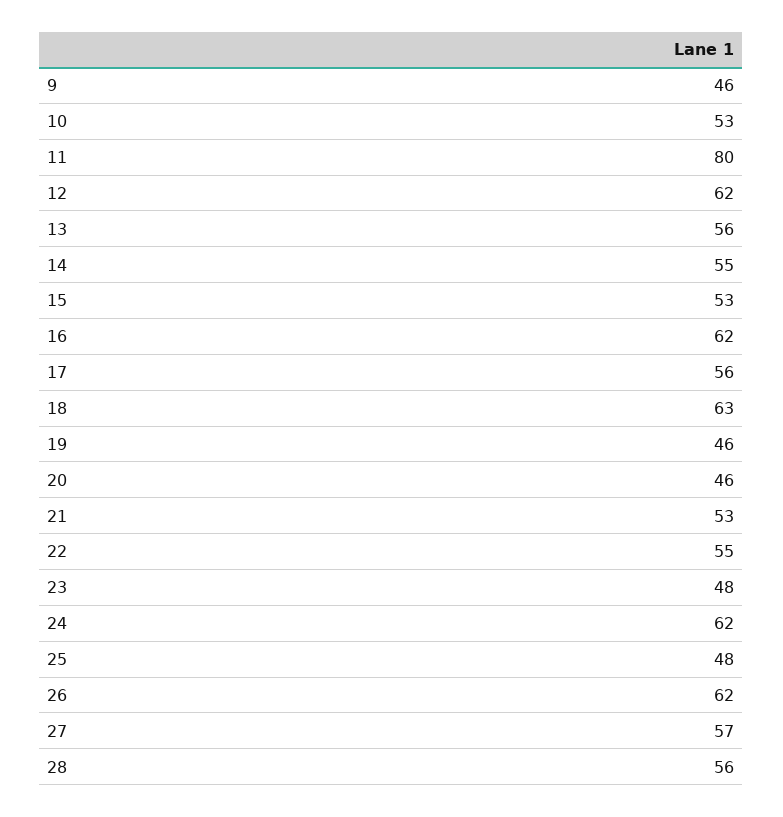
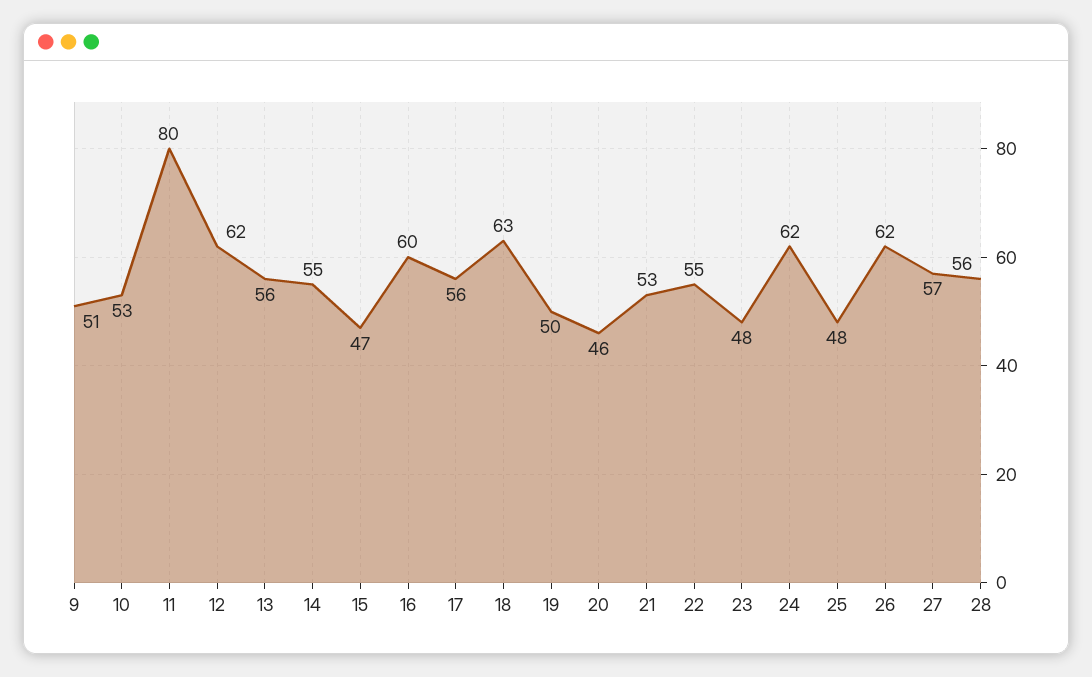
9: 46 -> 51
15: 53 -> 47
16: 62 -> 60
19: 46 -> 50

